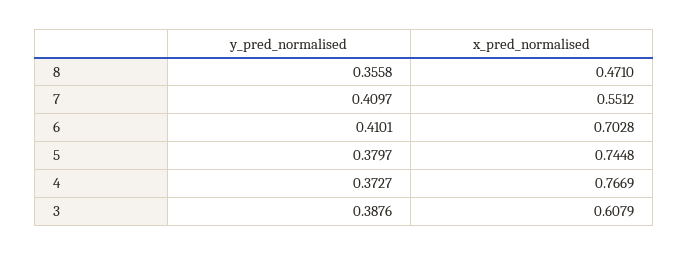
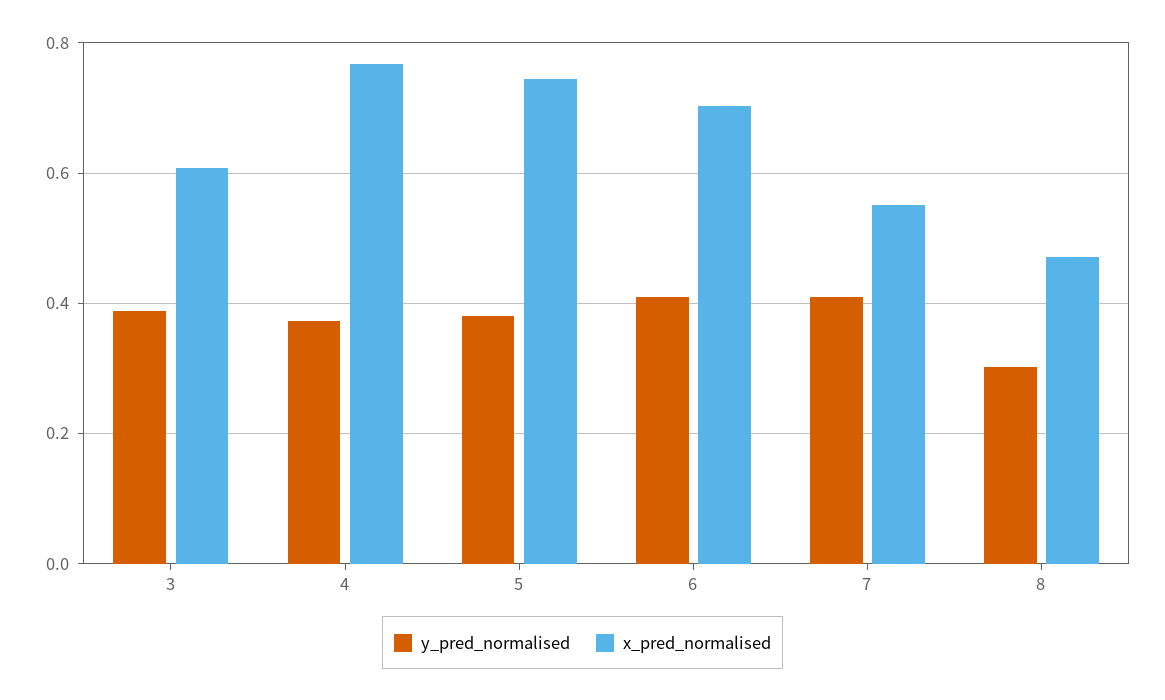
y_pred_normalised, 8: 0.3558 -> 0.3

